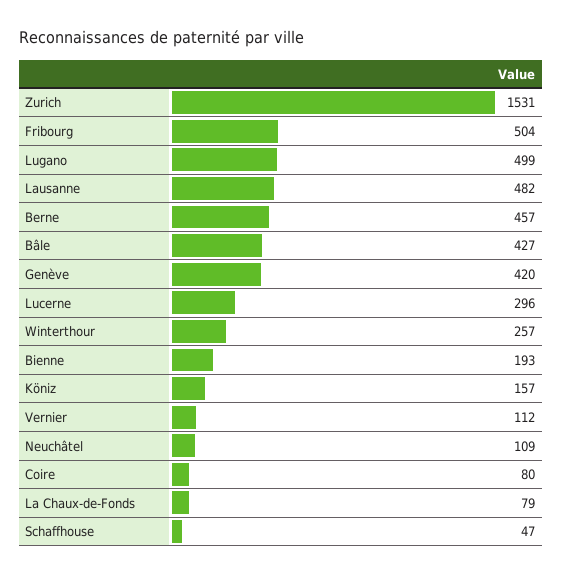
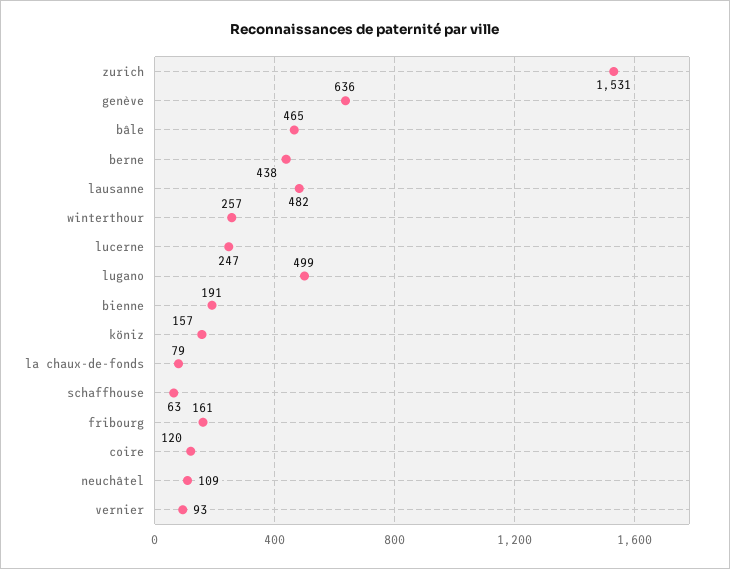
Fribourg: 504 -> 161
Berne: 457 -> 438
Bâle: 427 -> 465
Genève: 420 -> 636
Lucerne: 296 -> 247
Bienne: 193 -> 191
Vernier: 112 -> 93
Coire: 80 -> 120
Schaffhouse: 47 -> 63

